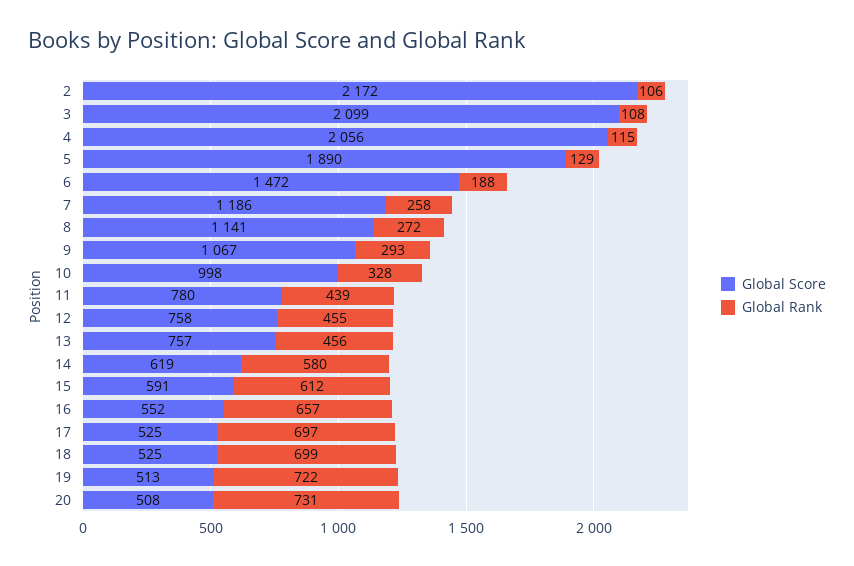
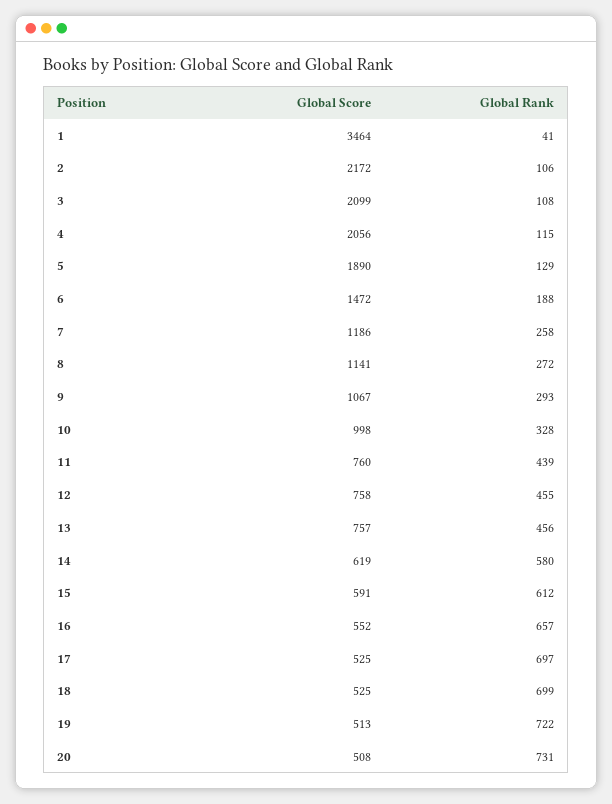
Global Score, 11: 780 -> 760
Global Score, 1: none -> 3464
Global Rank, 1: none -> 41

